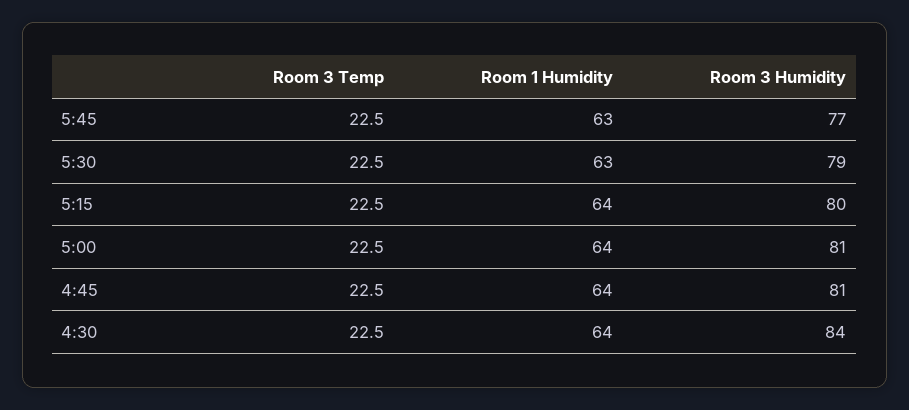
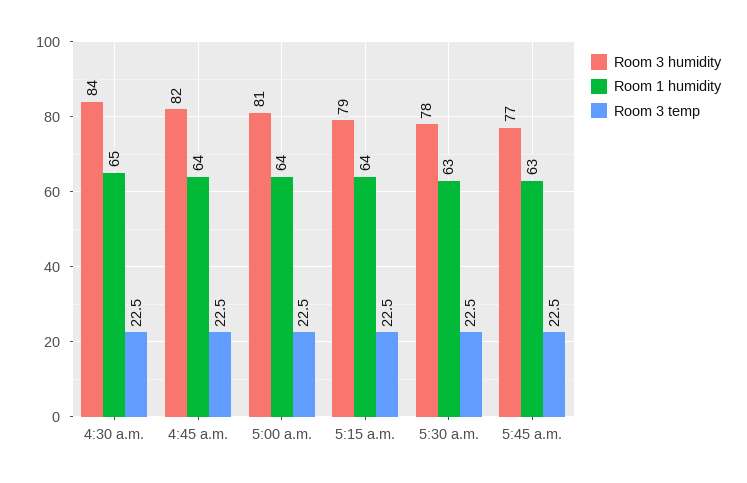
Room 3 Humidity, 5:30: 79 -> 78
Room 3 Humidity, 5:15: 80 -> 79
Room 3 Humidity, 4:45: 81 -> 82
Room 1 Humidity, 4:30: 64 -> 65

